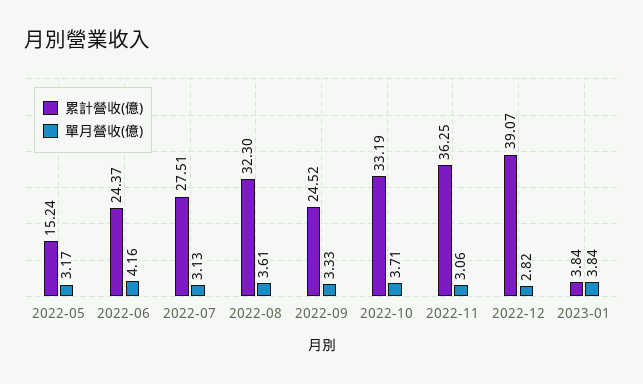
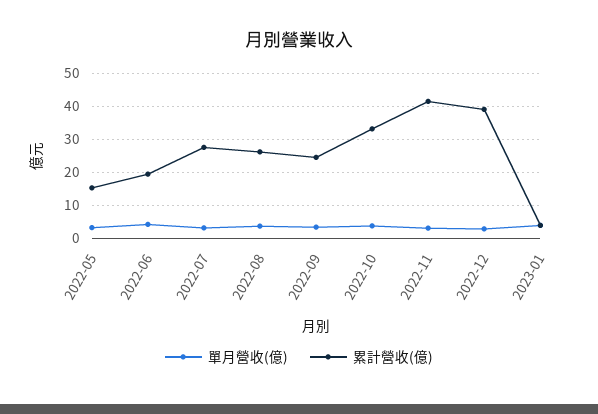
累計營收(億), 2022-06: 24.37 -> 20
累計營收(億), 2022-08: 32.3 -> 26
累計營收(億), 2022-11: 36.25 -> 42

